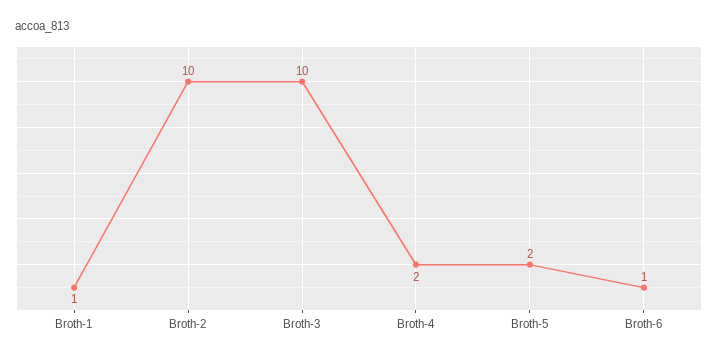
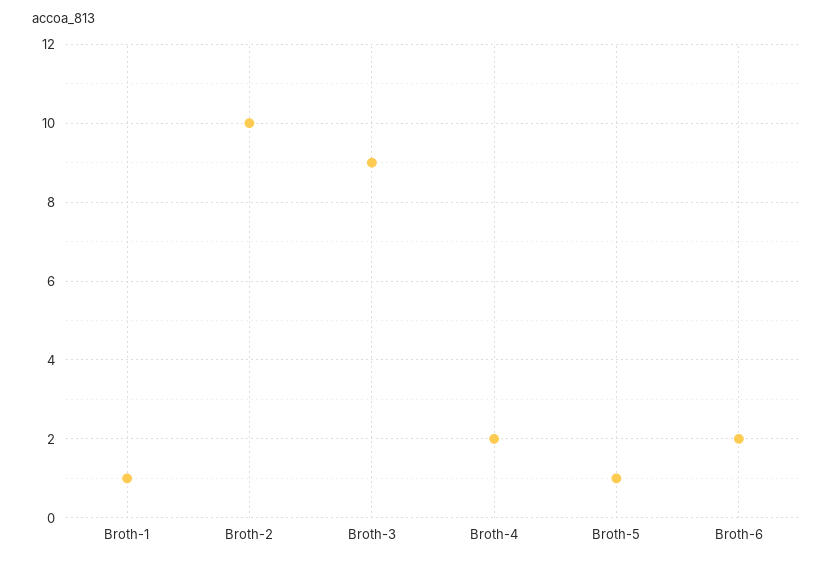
Broth-3: 10 -> 9
Broth-5: 2 -> 1
Broth-6: 1 -> 2

